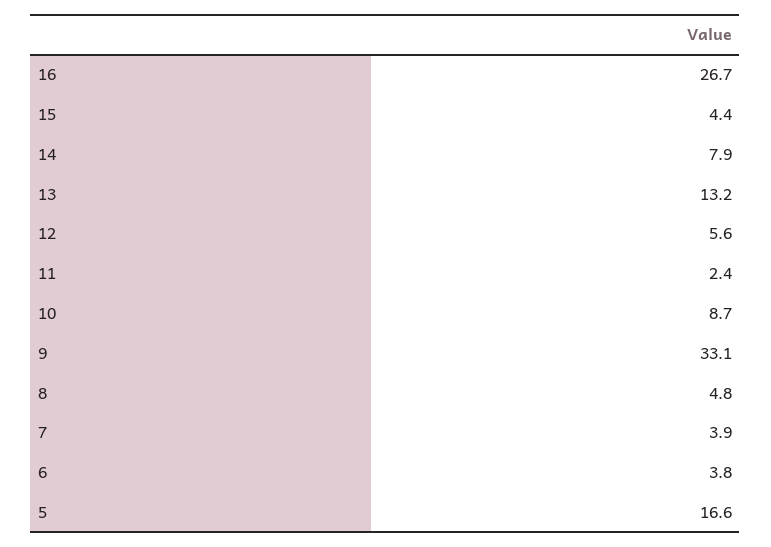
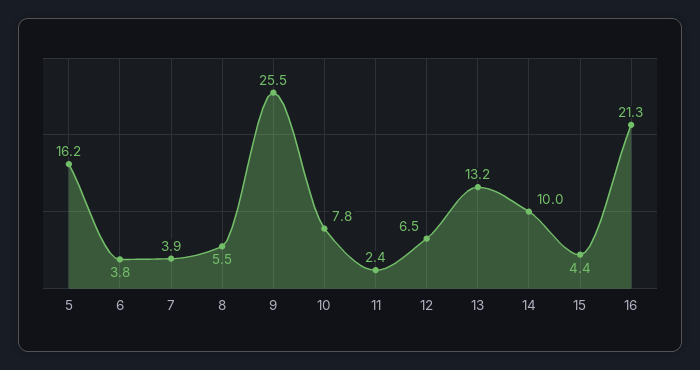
16: 26.7 -> 21.3
14: 7.9 -> 10
12: 5.6 -> 6.5
10: 8.7 -> 7.8
9: 33.1 -> 25.5
8: 4.8 -> 5.5
5: 16.6 -> 16.2

